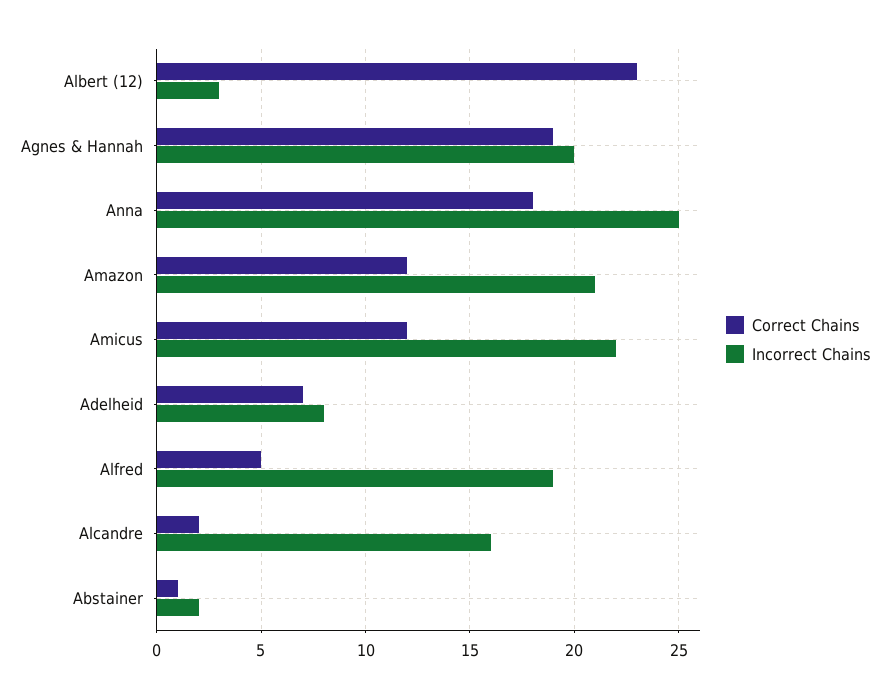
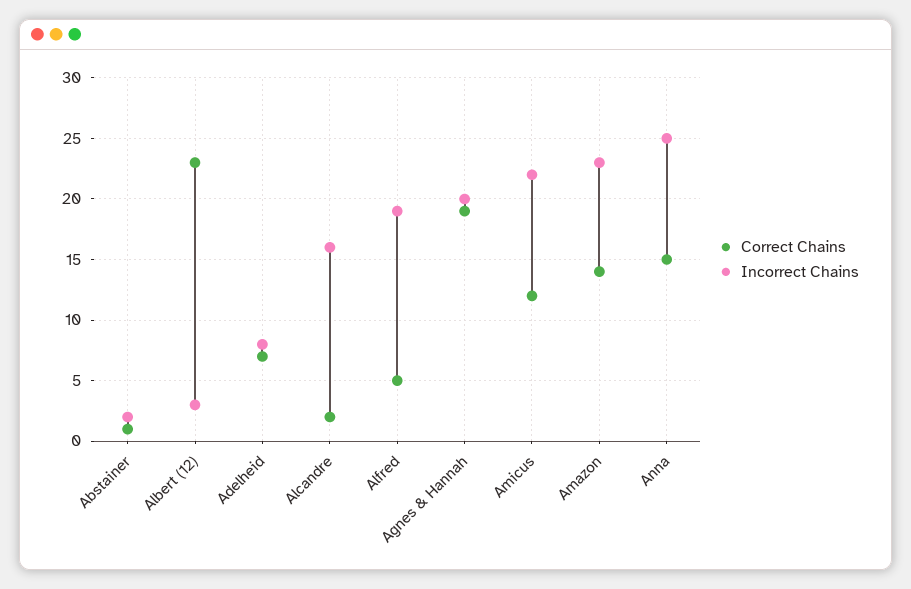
Correct Chains, Anna: 18 -> 15
Correct Chains, Amazon: 12 -> 14
Incorrect Chains, Amazon: 21 -> 23

